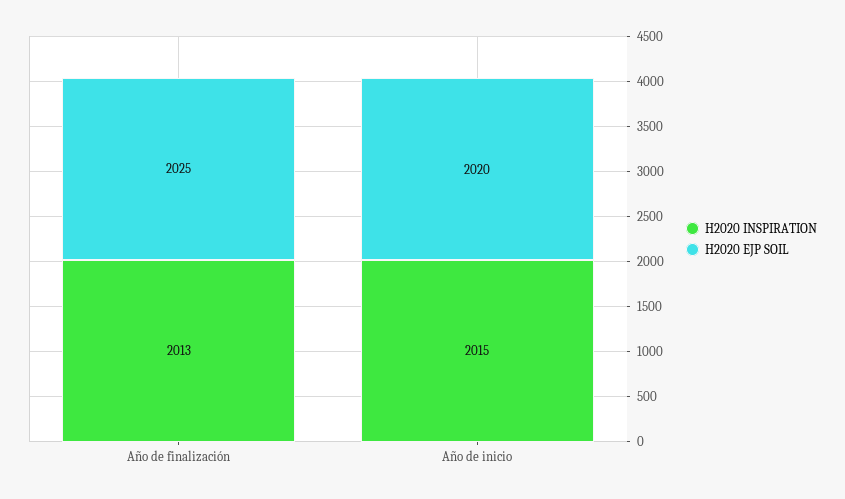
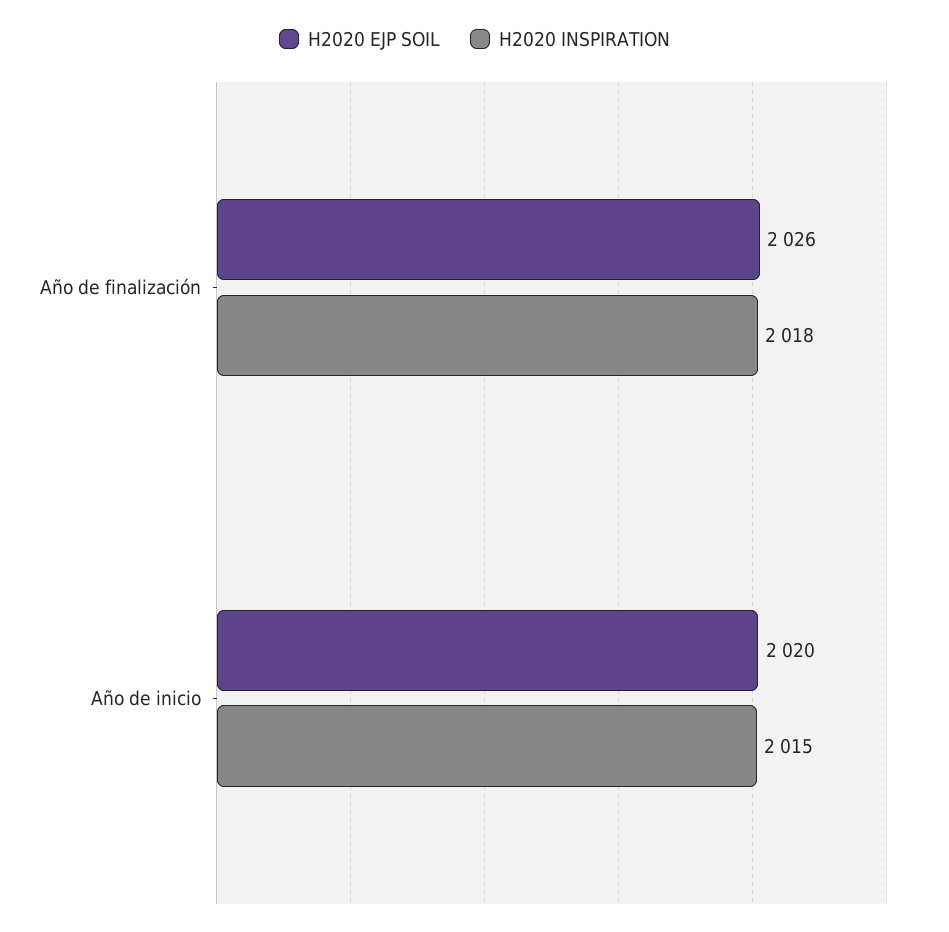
H2020 INSPIRATION, Año de finalización: 2013 -> 2018
H2020 EJP SOIL, Año de finalización: 2025 -> 2026

